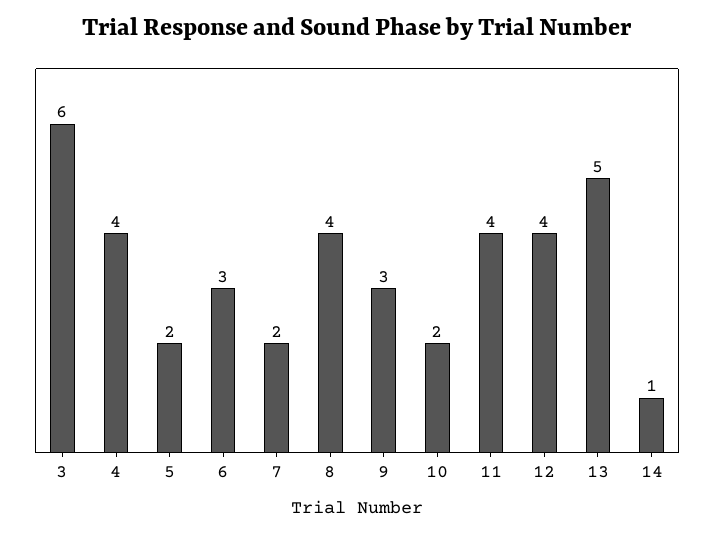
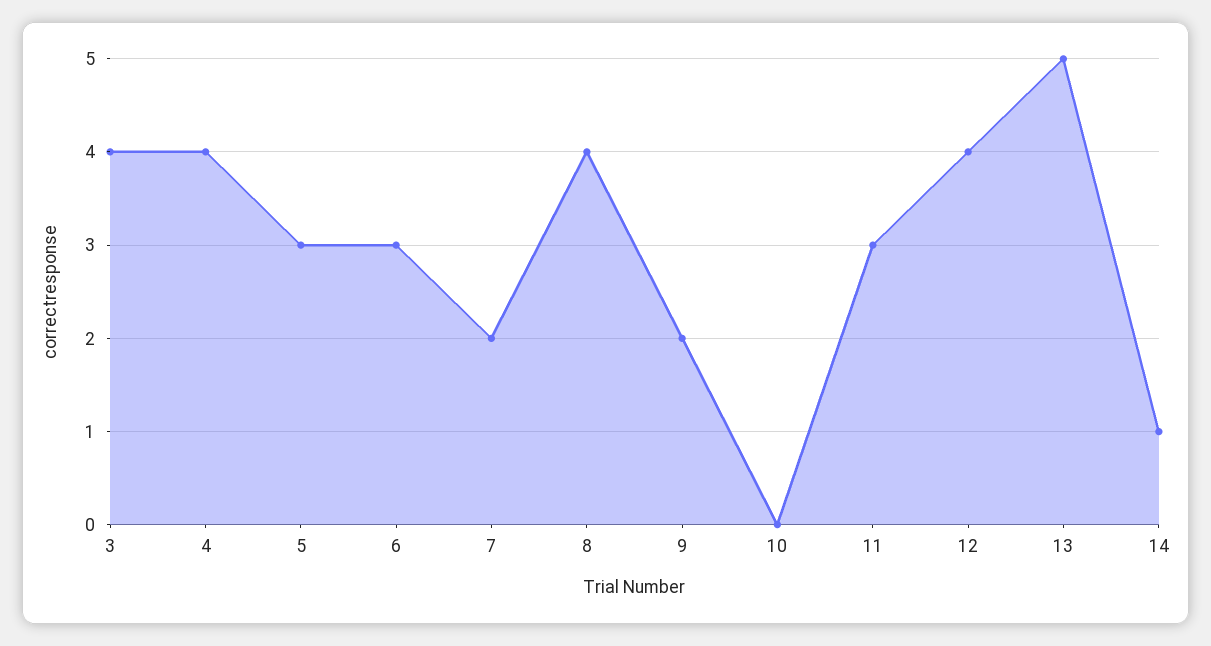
3: 6 -> 4
5: 2 -> 3
9: 3 -> 2
10: 2 -> 0
11: 4 -> 3

